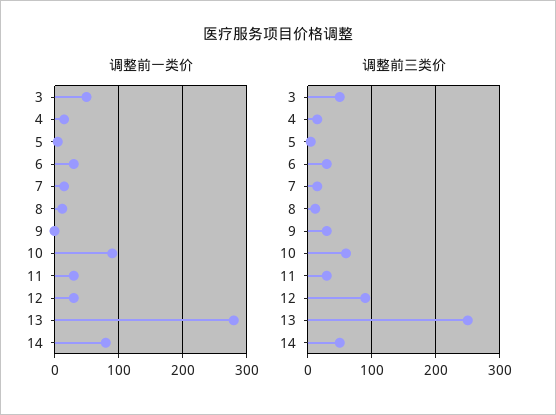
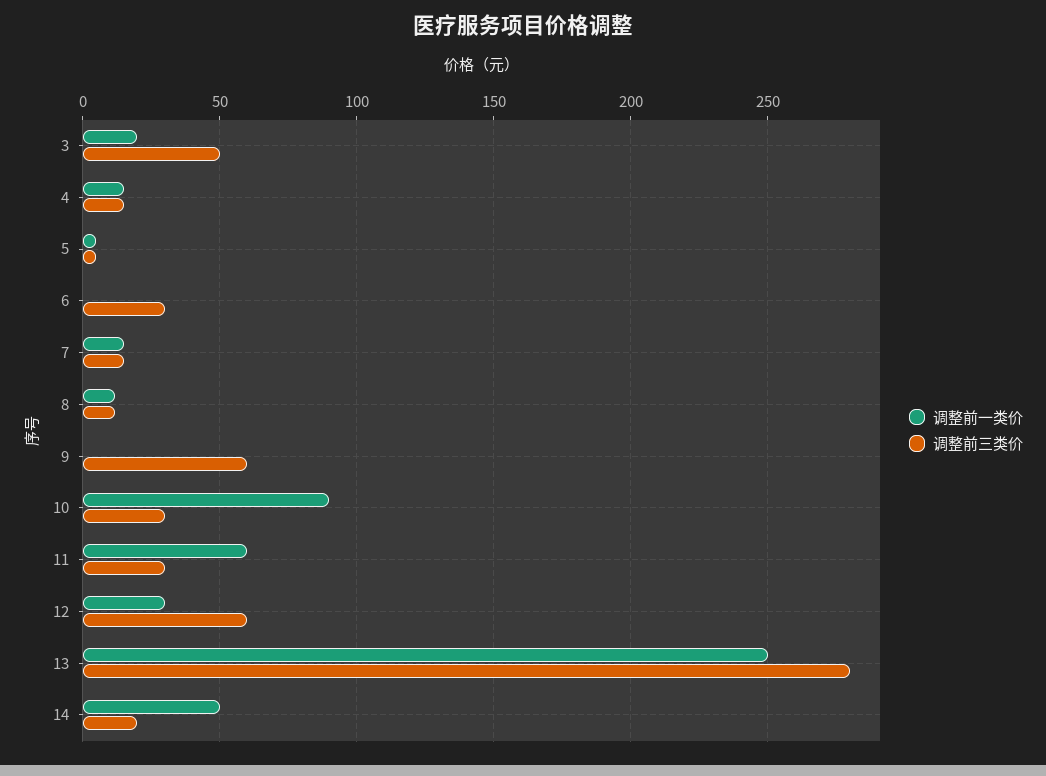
调整前一类价, 3: 50 -> 20
调整前一类价, 6: 30 -> 0
调整前一类价, 11: 30 -> 60
调整前一类价, 13: 280 -> 250
调整前一类价, 14: 80 -> 50
调整前三类价, 9: 30 -> 60
调整前三类价, 10: 60 -> 30
调整前三类价, 12: 90 -> 60
调整前三类价, 13: 250 -> 280
调整前三类价, 14: 50 -> 20

